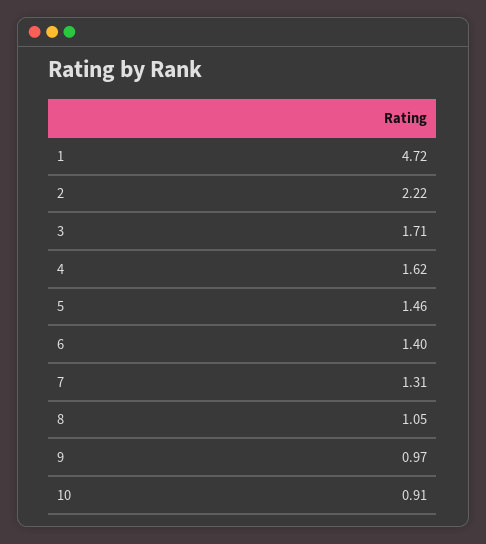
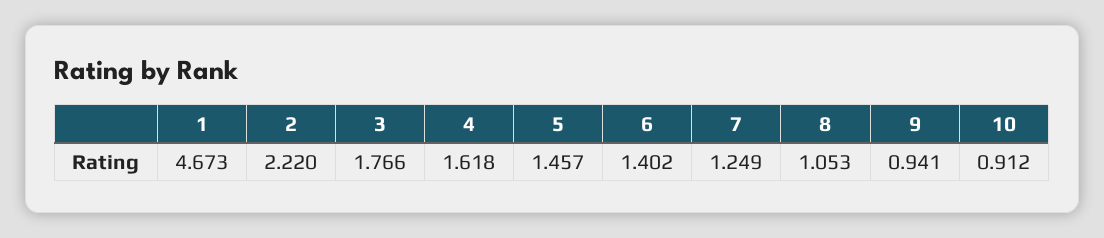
1: 4.72 -> 4.673
3: 1.71 -> 1.766
7: 1.31 -> 1.249
9: 0.97 -> 0.941

